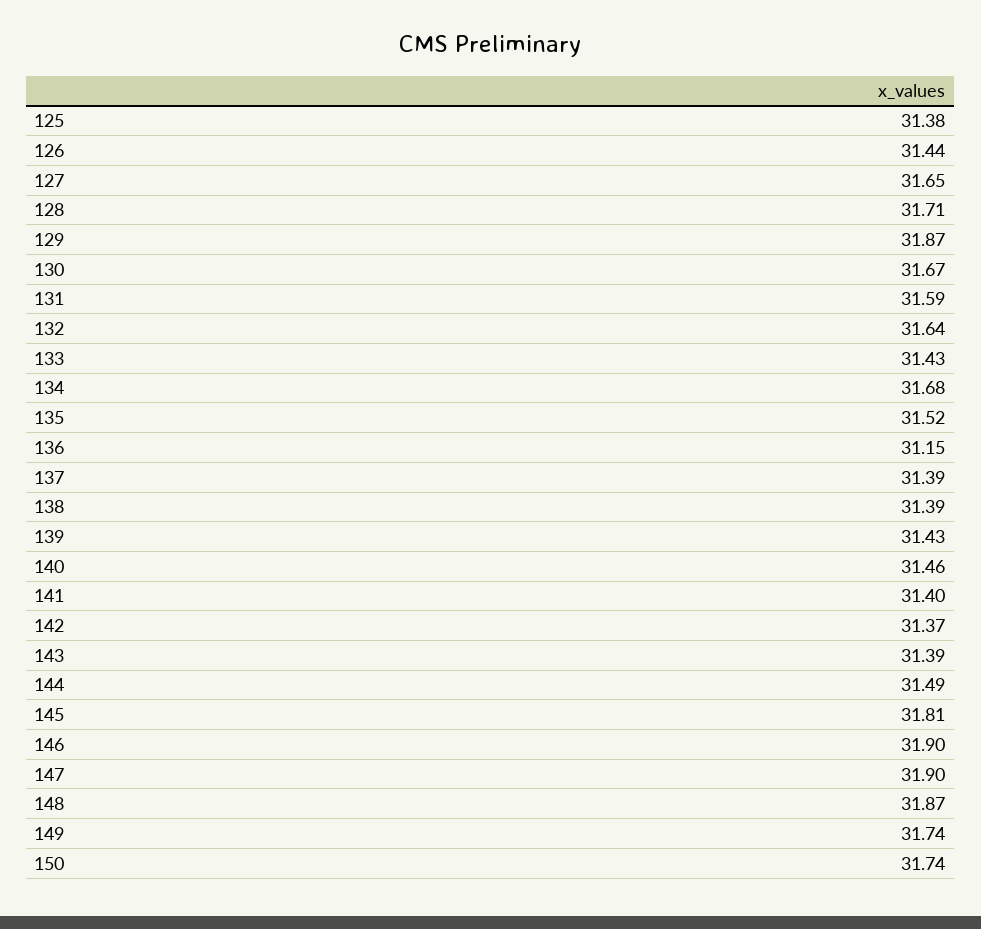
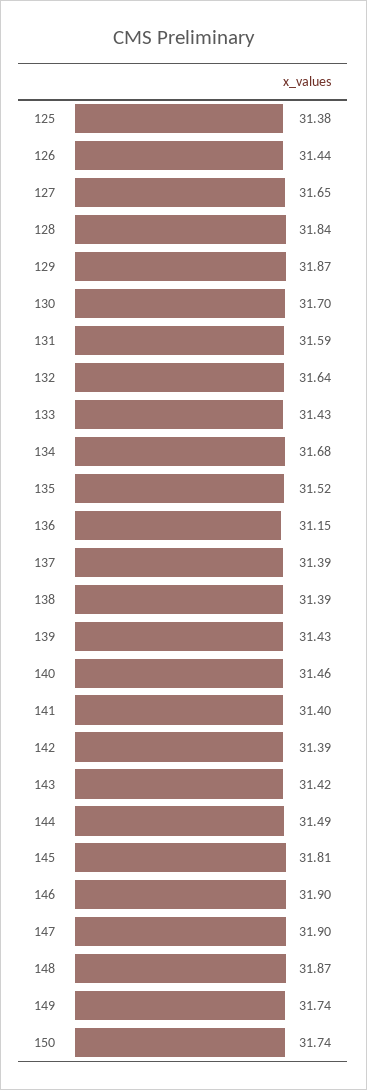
128: 31.71 -> 31.84
130: 31.67 -> 31.7
142: 31.37 -> 31.39
143: 31.39 -> 31.42

